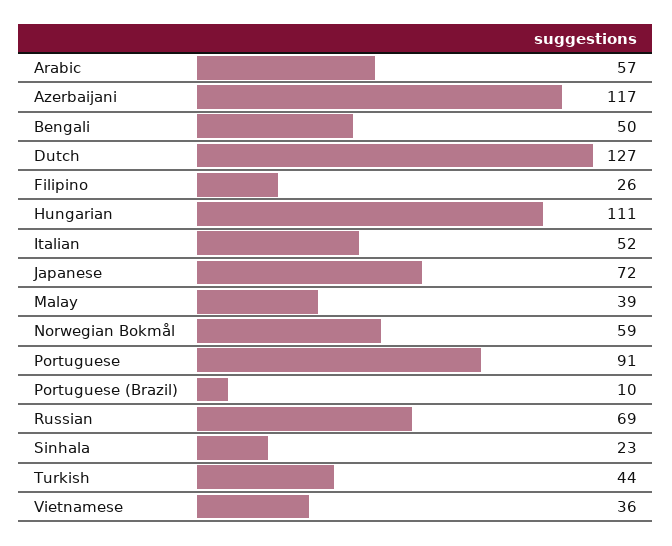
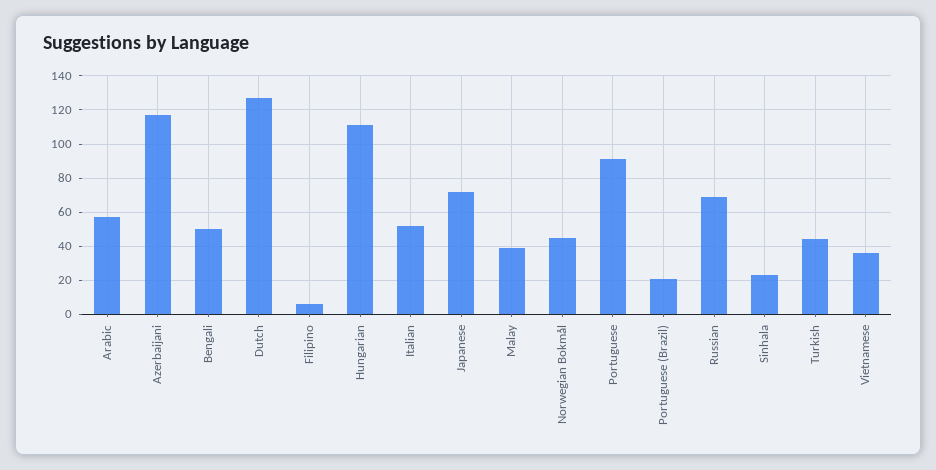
Filipino: 26 -> 5
Norwegian Bokmål: 59 -> 45
Portuguese (Brazil): 10 -> 20

